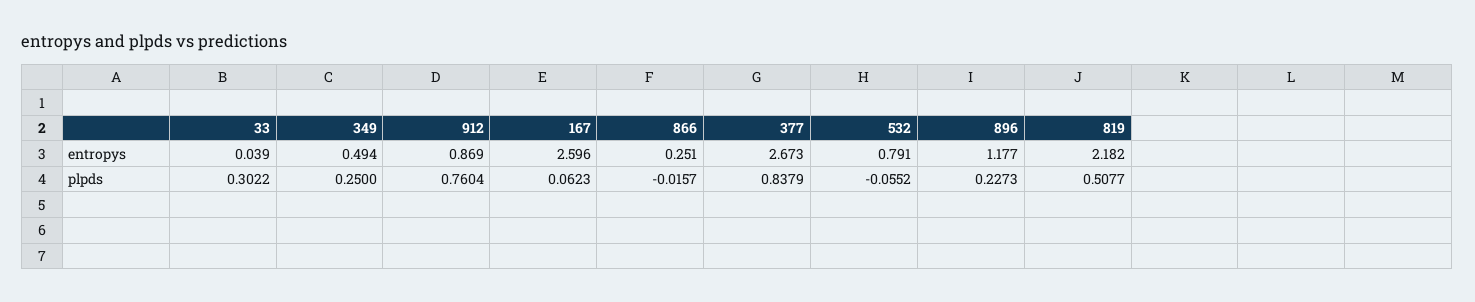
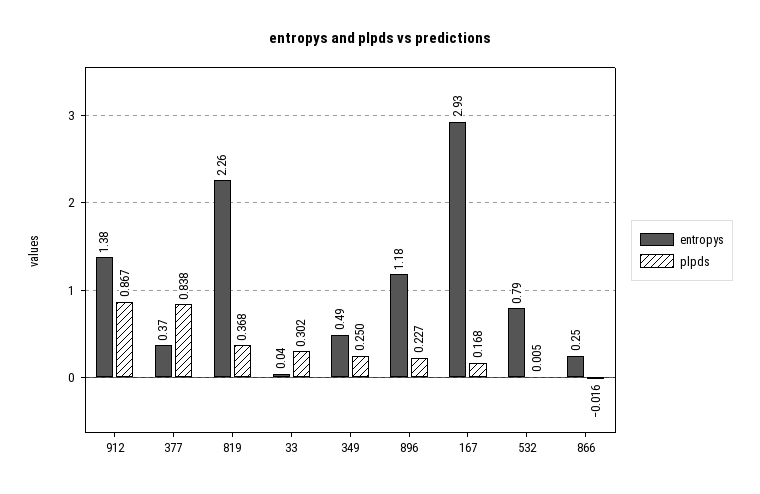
entropys, 912: 0.869 -> 1.38
entropys, 167: 2.596 -> 2.93
entropys, 377: 2.673 -> 0.37
entropys, 819: 2.182 -> 2.26
plpds, 912: 0.7604 -> 0.867
plpds, 167: 0.0623 -> 0.168
plpds, 532: -0.0552 -> 0.005
plpds, 819: 0.5077 -> 0.368

